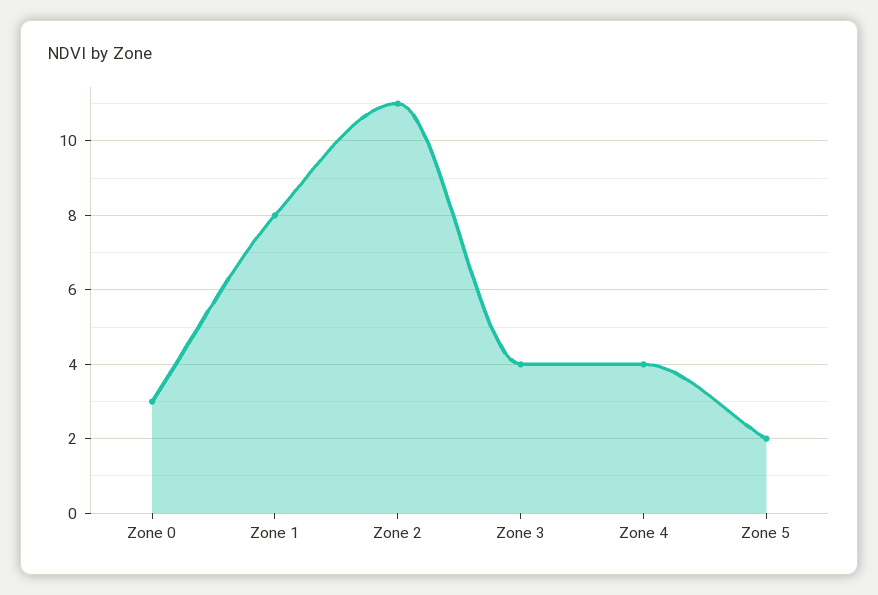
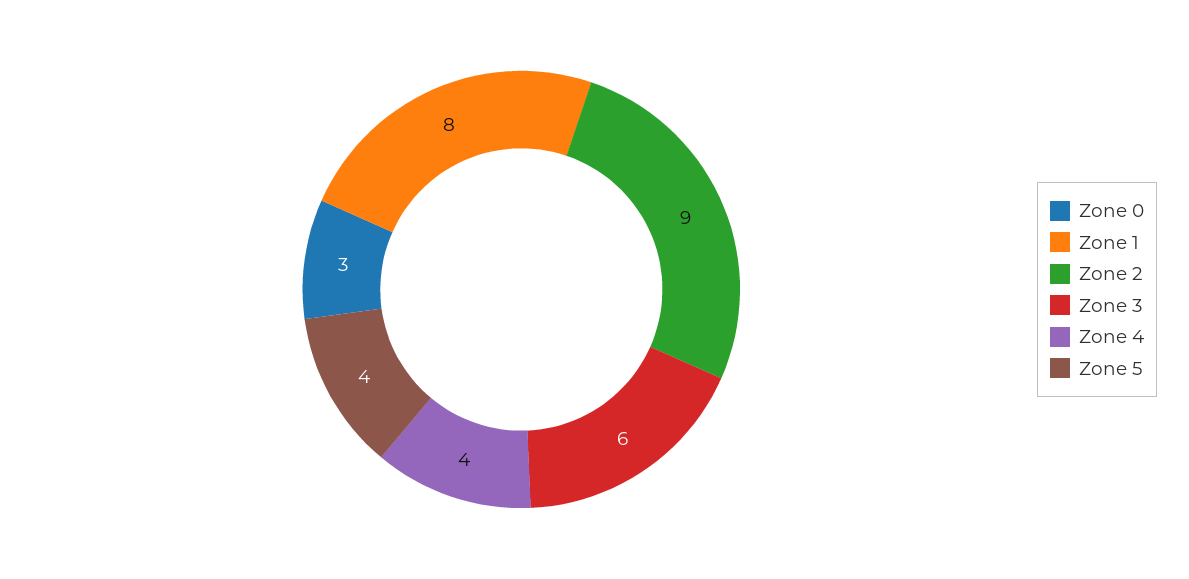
Zone 2: 11 -> 9
Zone 3: 4 -> 6
Zone 5: 2 -> 4

